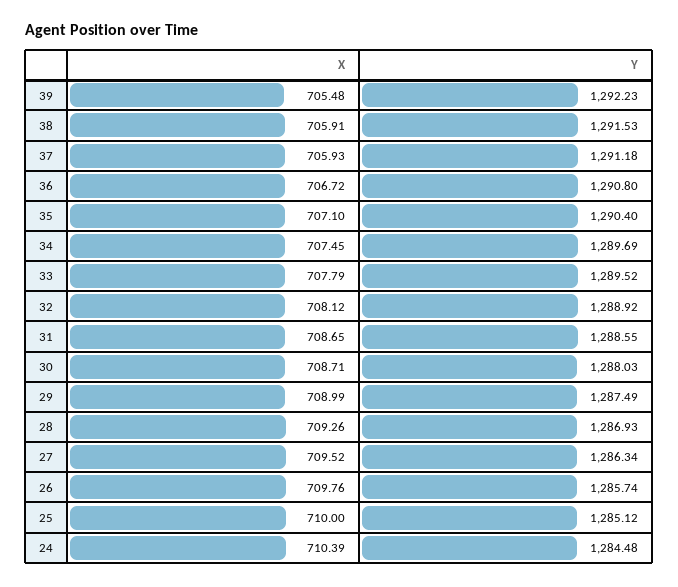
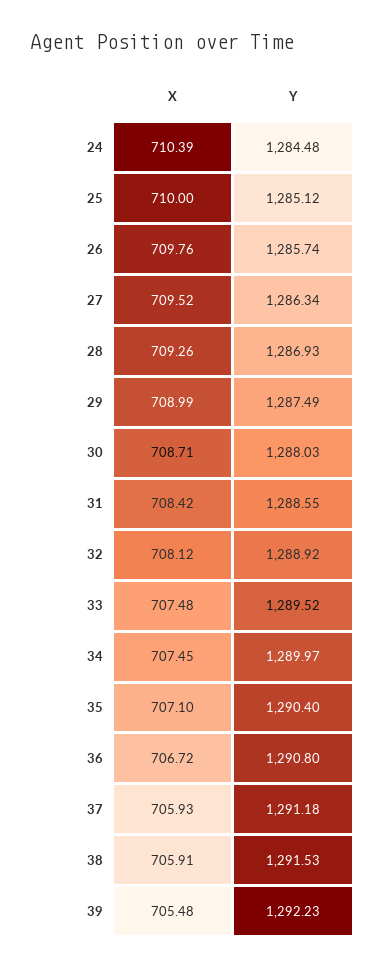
Y, 34: 1289.69 -> 1289.97
X, 33: 707.79 -> 707.48
X, 31: 708.65 -> 708.42

